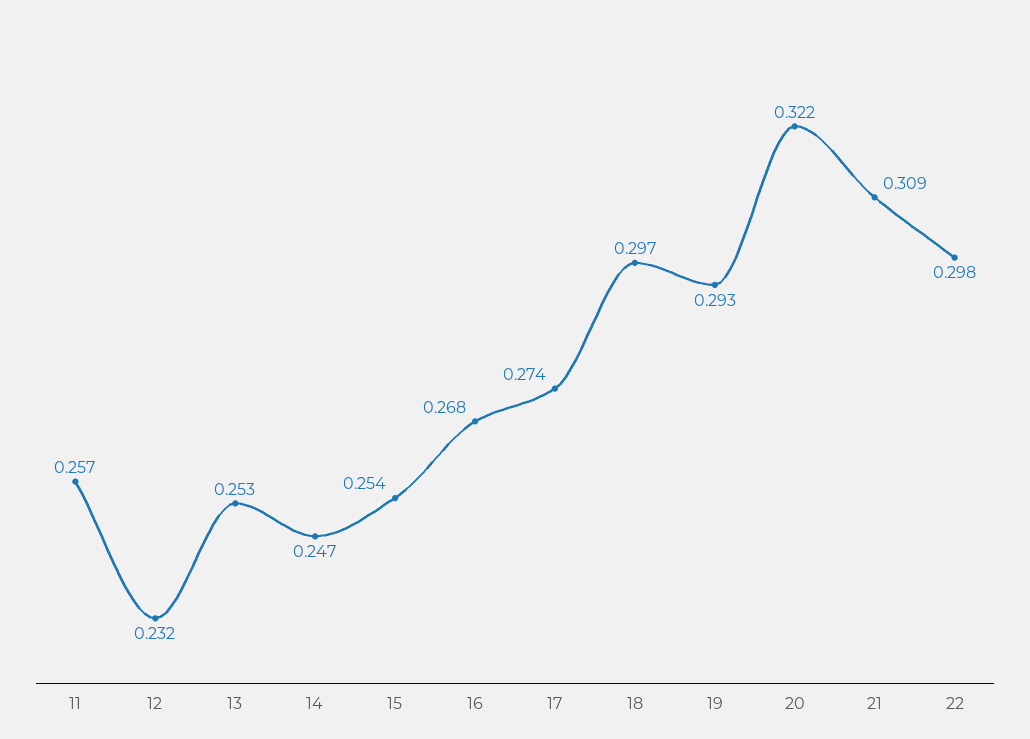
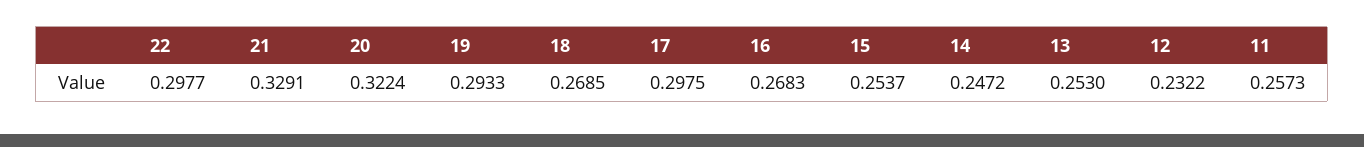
17: 0.274 -> 0.2975
18: 0.297 -> 0.2685
21: 0.309 -> 0.3291

